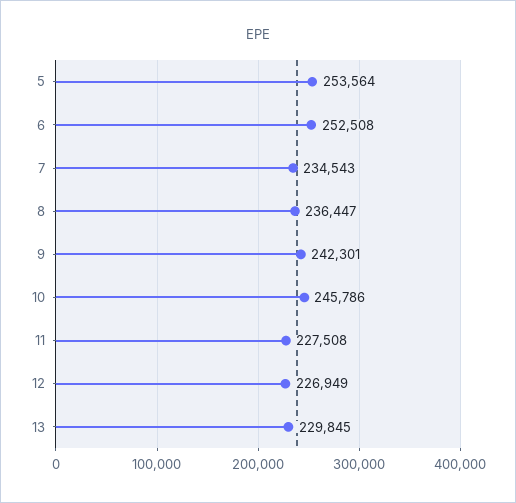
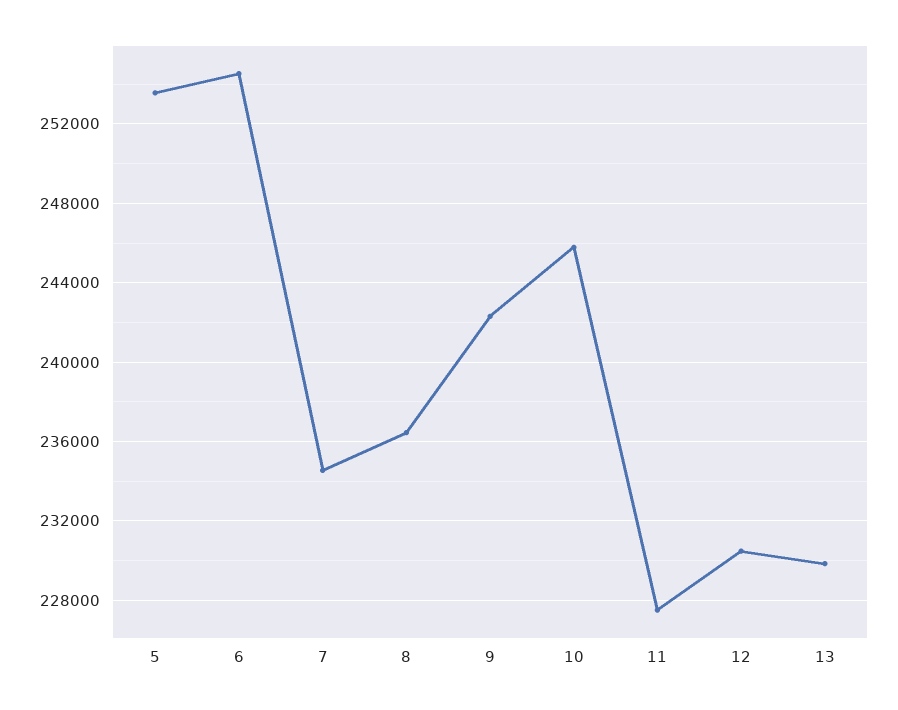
6: 252508 -> 254500
12: 226949 -> 230500

